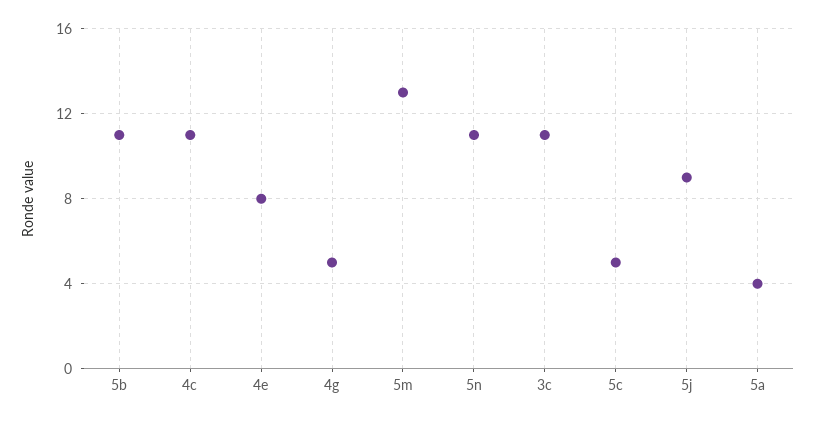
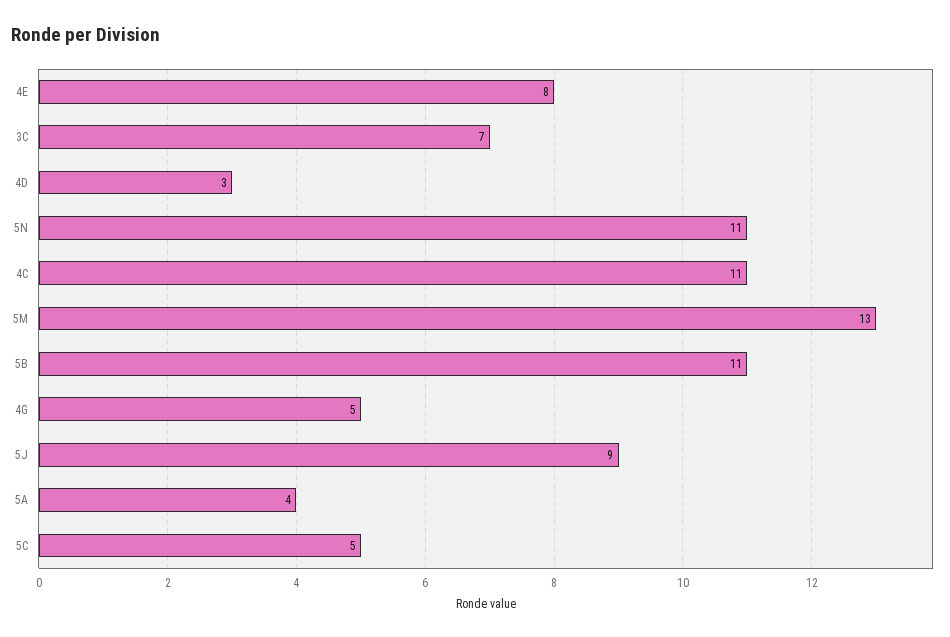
3c: 11 -> 7
4D: none -> 3

